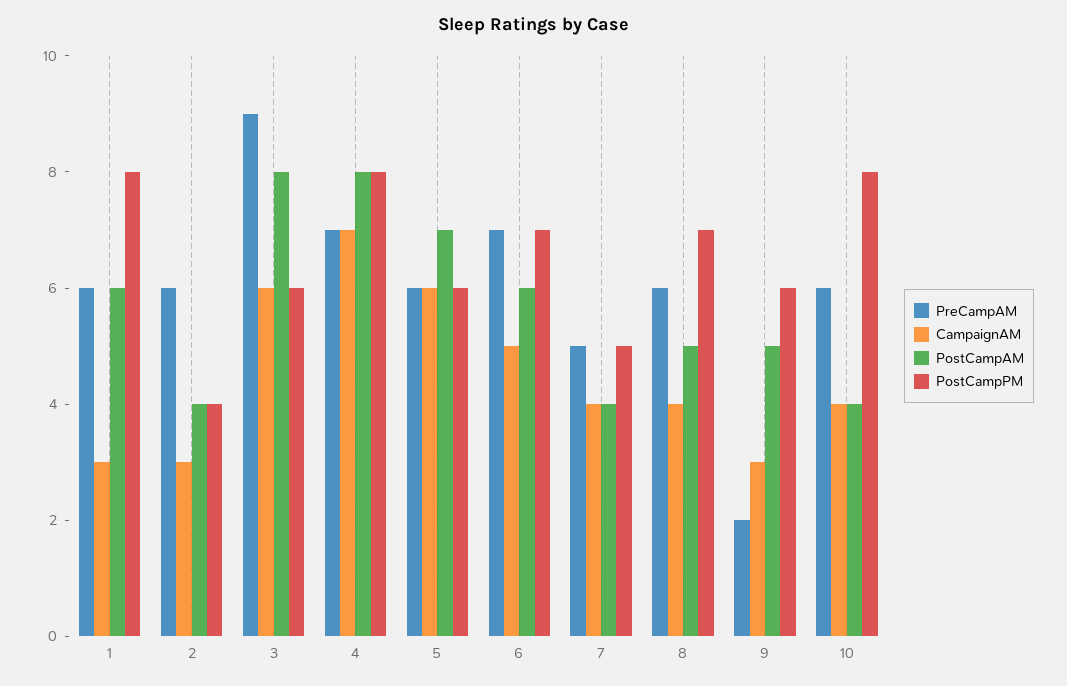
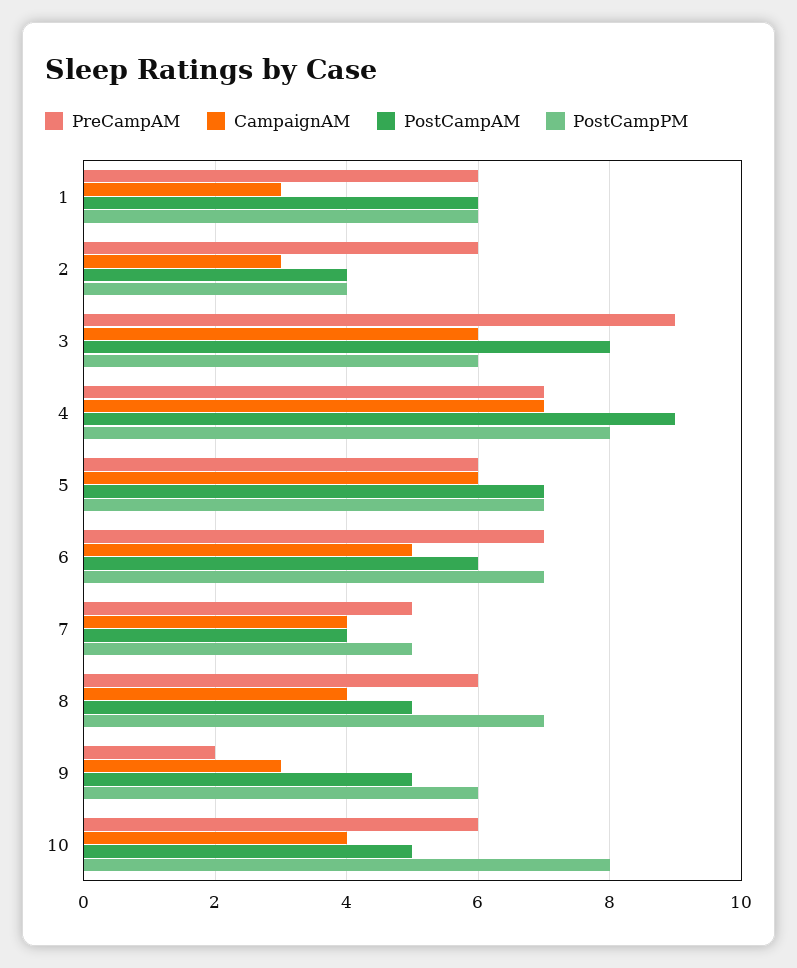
PostCampPM, 1: 8 -> 6
PostCampAM, 4: 8 -> 9
PostCampPM, 5: 6 -> 7
PostCampAM, 10: 4 -> 5

